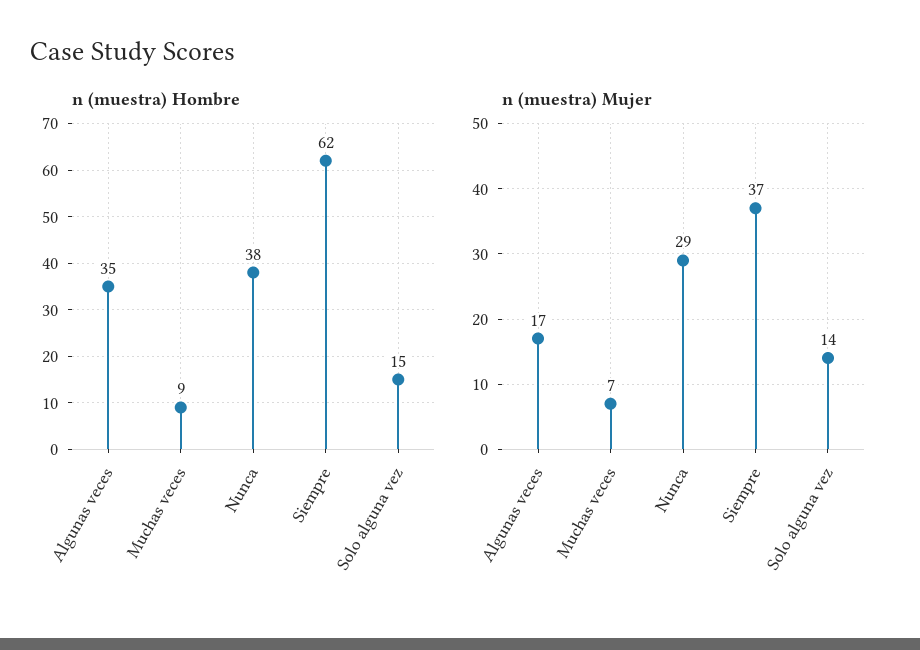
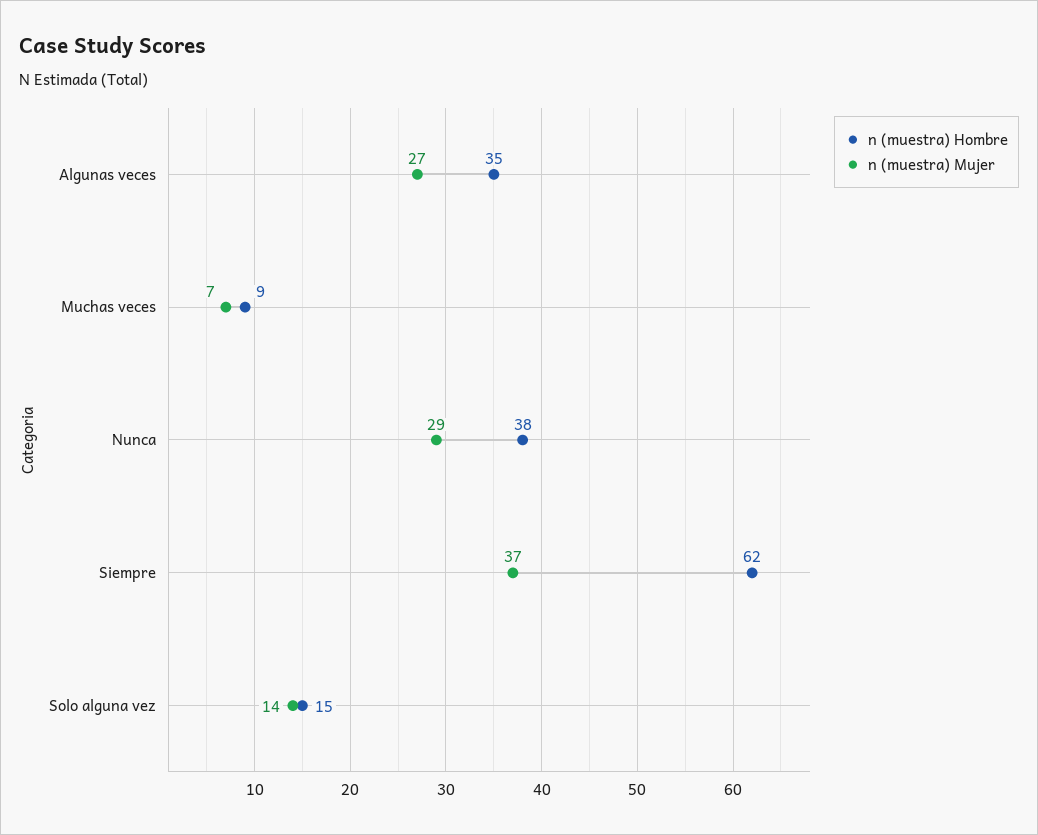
n (muestra) Mujer, Algunas veces: 17 -> 27

